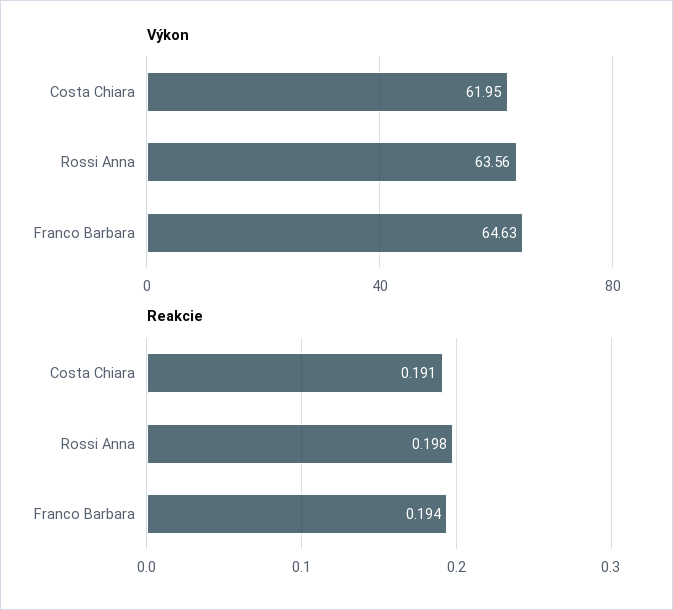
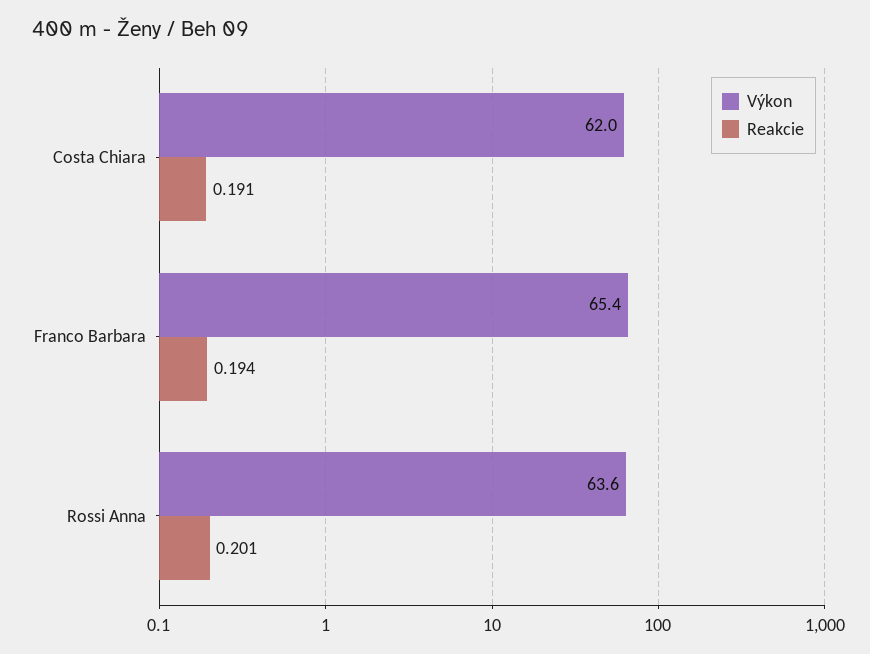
Výkon, Franco Barbara: 64.63 -> 65.4
Reakcie, Rossi Anna: 0.198 -> 0.201

